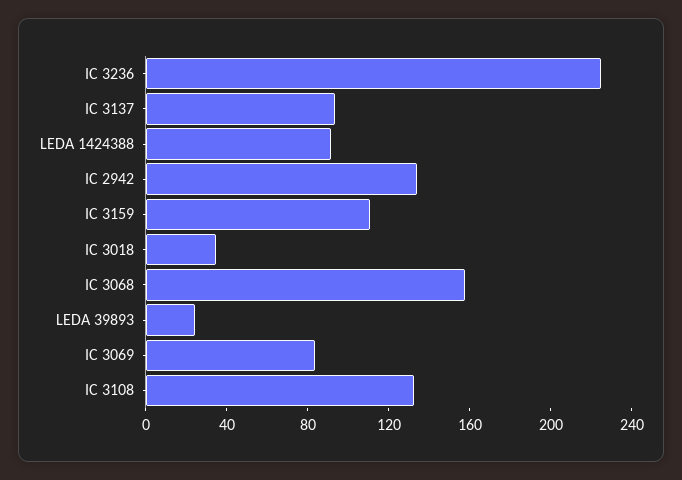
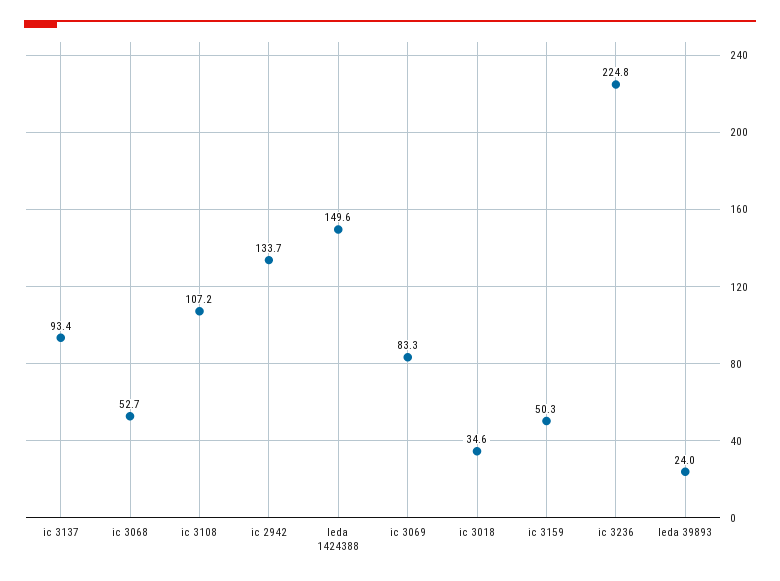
LEDA 1424388: 90 -> 149.6
IC 3159: 110 -> 50.3
IC 3068: 160 -> 52.7
IC 3108: 130 -> 107.2

